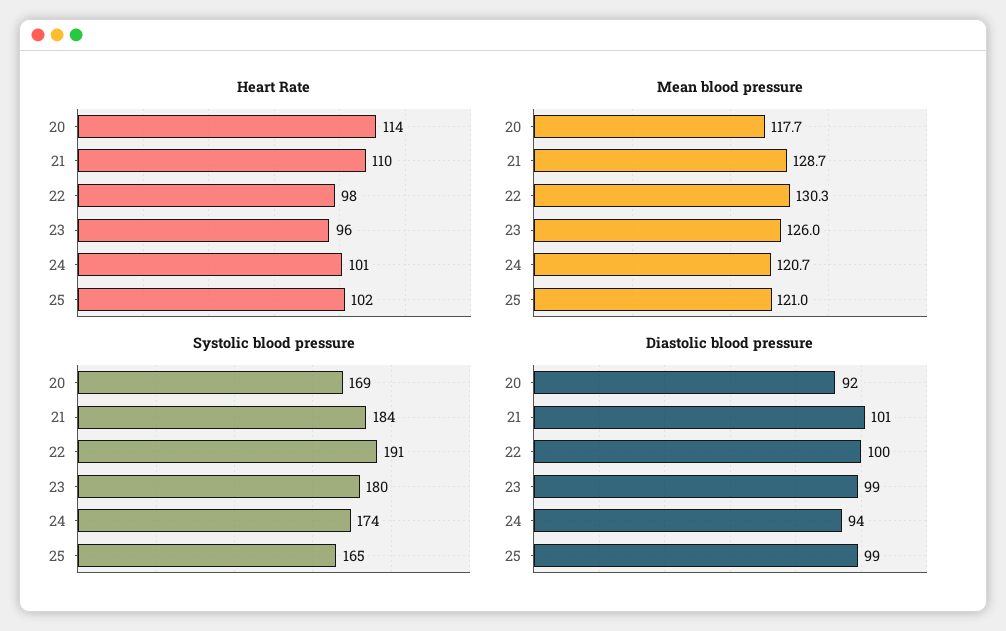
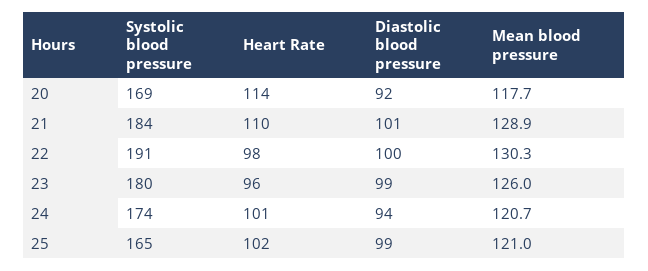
Mean blood pressure, 21: 128.7 -> 128.9

